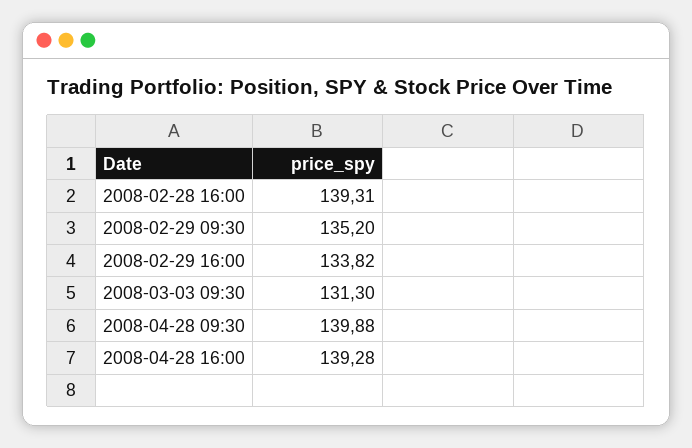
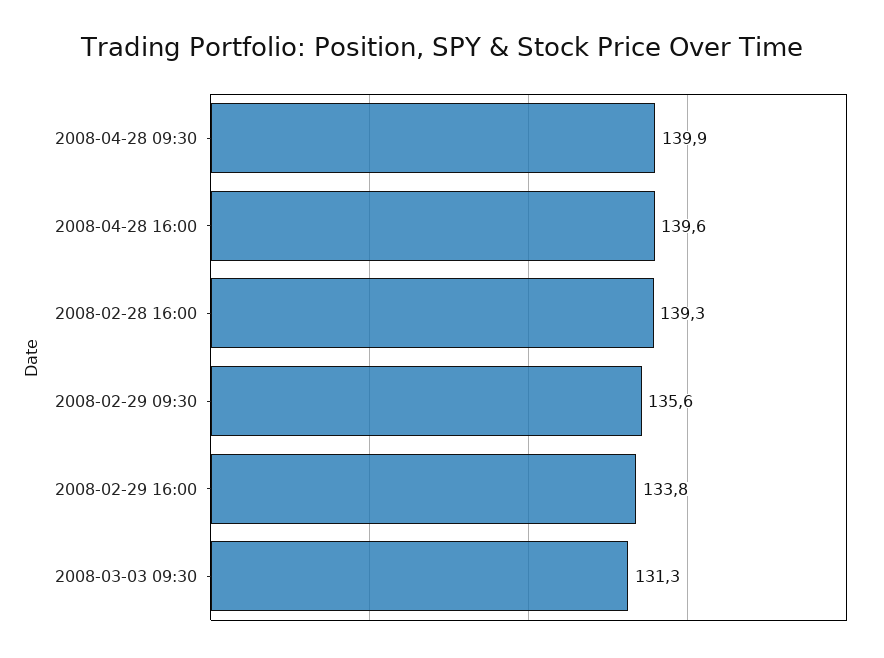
2008-02-29 09:30: 135.2 -> 135.6
2008-04-28 16:00: 139.28 -> 139.6

